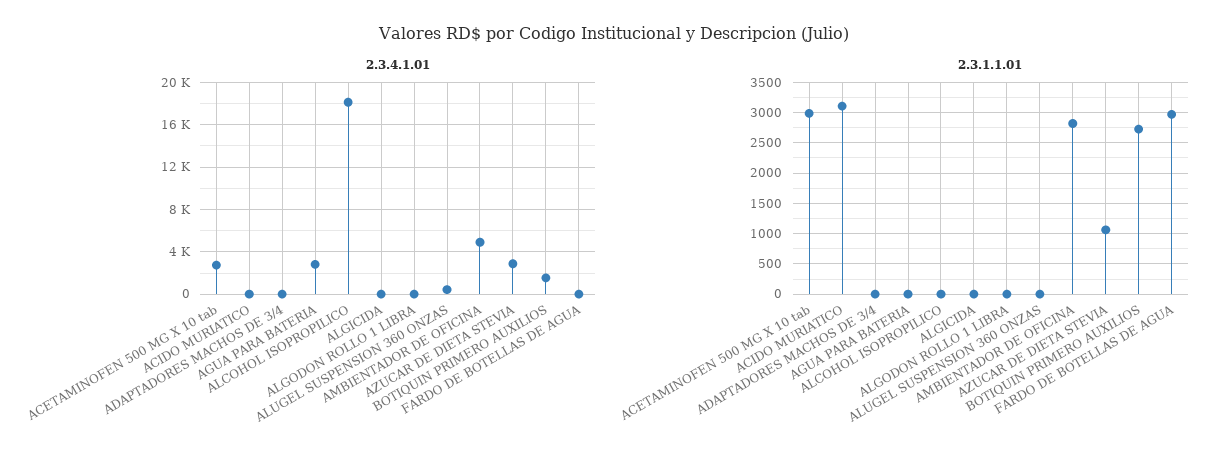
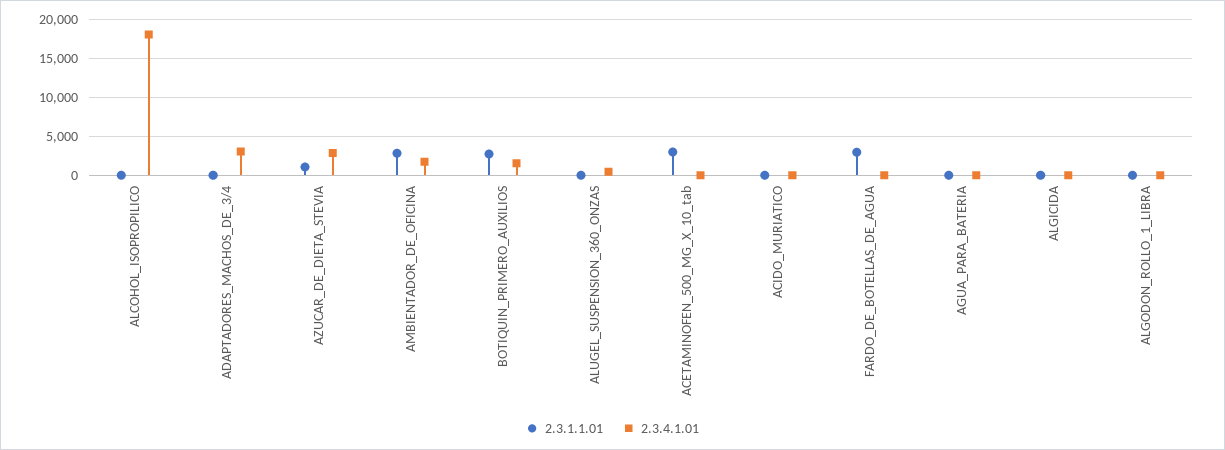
2.3.4.1.01, ACETAMINOFEN 500 MG X 10 tab: 3000 -> 0
2.3.4.1.01, ADAPTADORES MACHOS DE 3/4: 0 -> 3000
2.3.4.1.01, AGUA PARA BATERIA: 3000 -> 0
2.3.4.1.01, AMBIENTADOR DE OFICINA: 5000 -> 2000
2.3.1.1.01, ACIDO MURIATICO: 3100 -> 0

